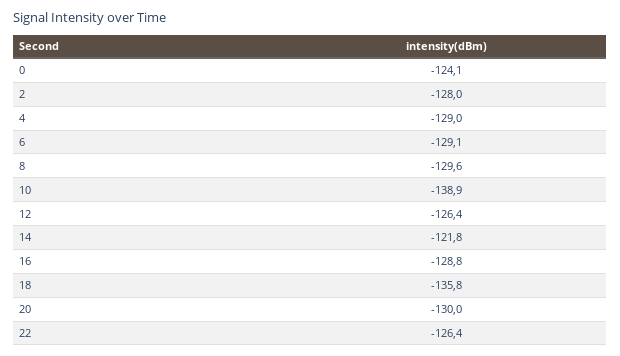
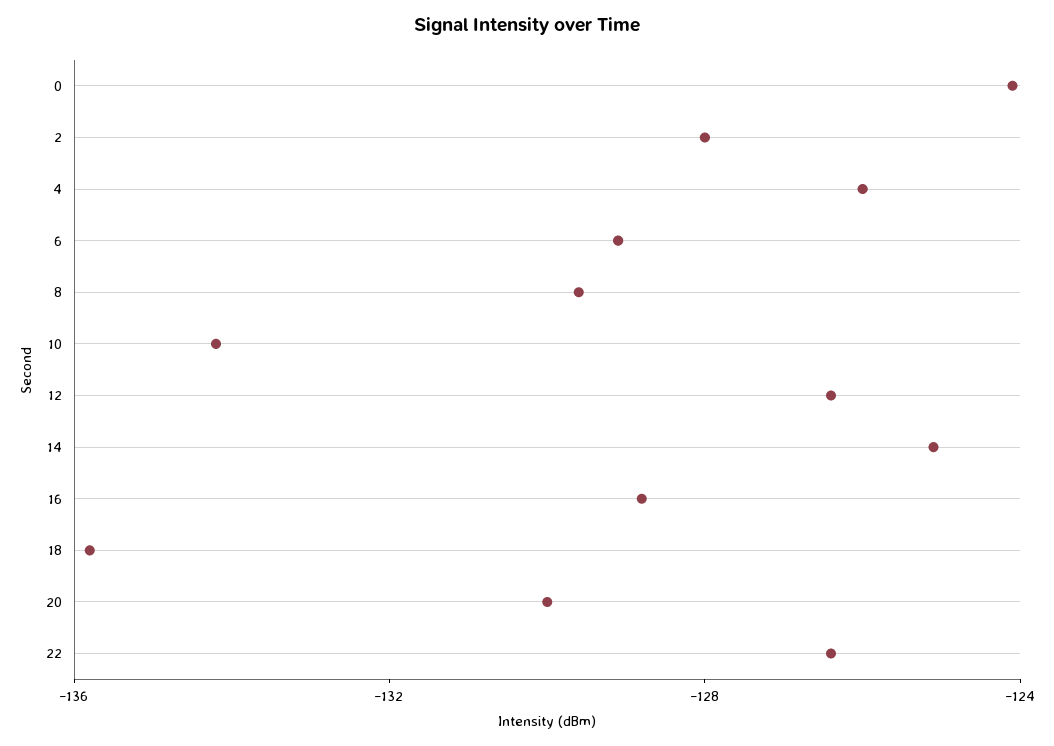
4: -129 -> -126
10: -138.9 -> -134
14: -121.8 -> -125

